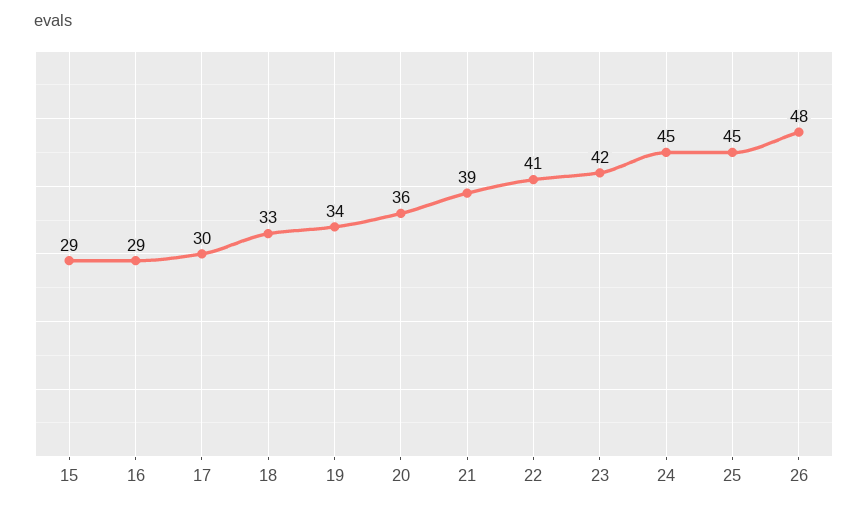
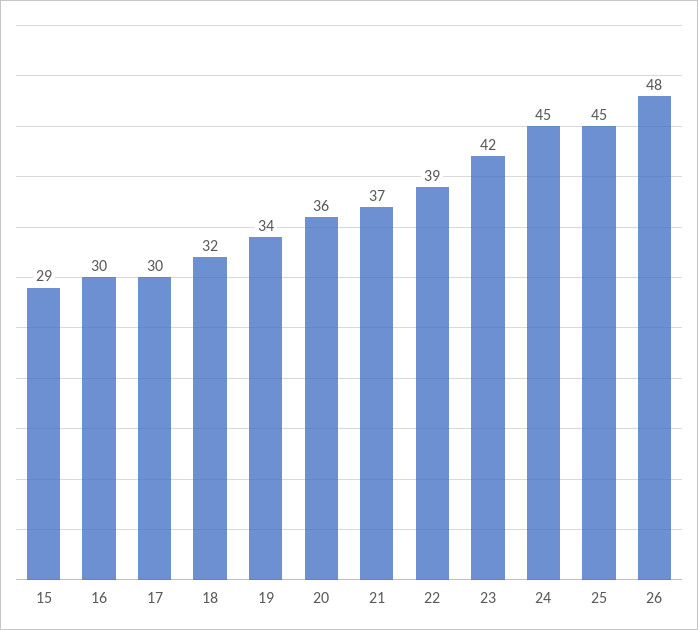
16: 29 -> 30
18: 33 -> 32
21: 39 -> 37
22: 41 -> 39

